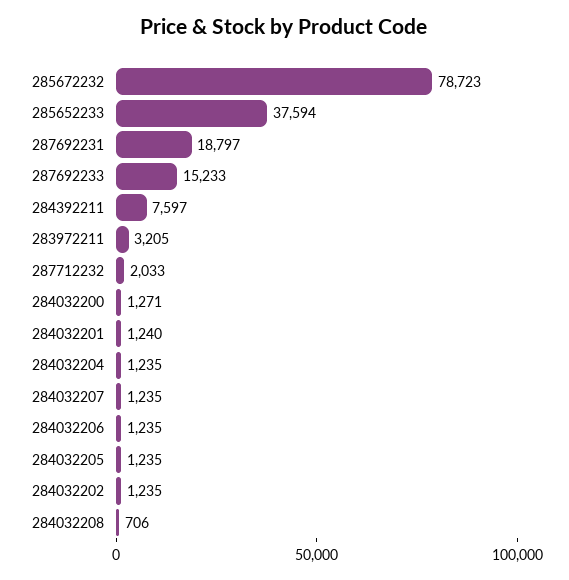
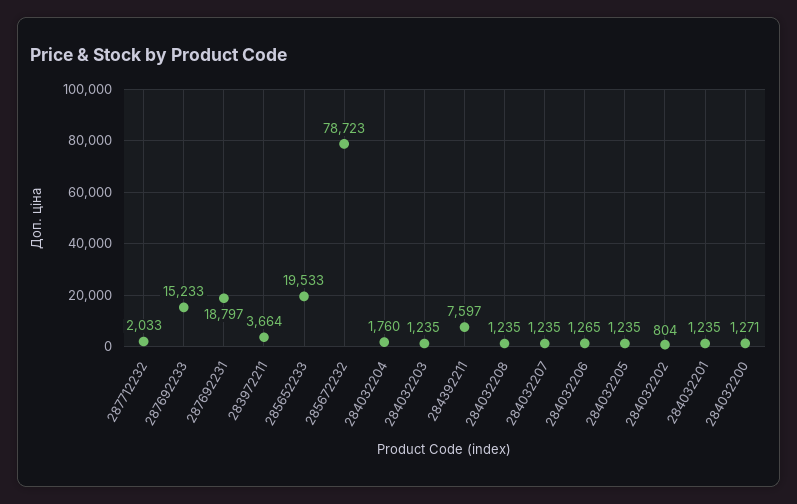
285652233: 37594 -> 19533
283972211: 3205 -> 3664
284032201: 1240 -> 1235
284032204: 1235 -> 1760
284032206: 1235 -> 1265
284032202: 1235 -> 804
284032208: 706 -> 1235
284032203: none -> 1235

